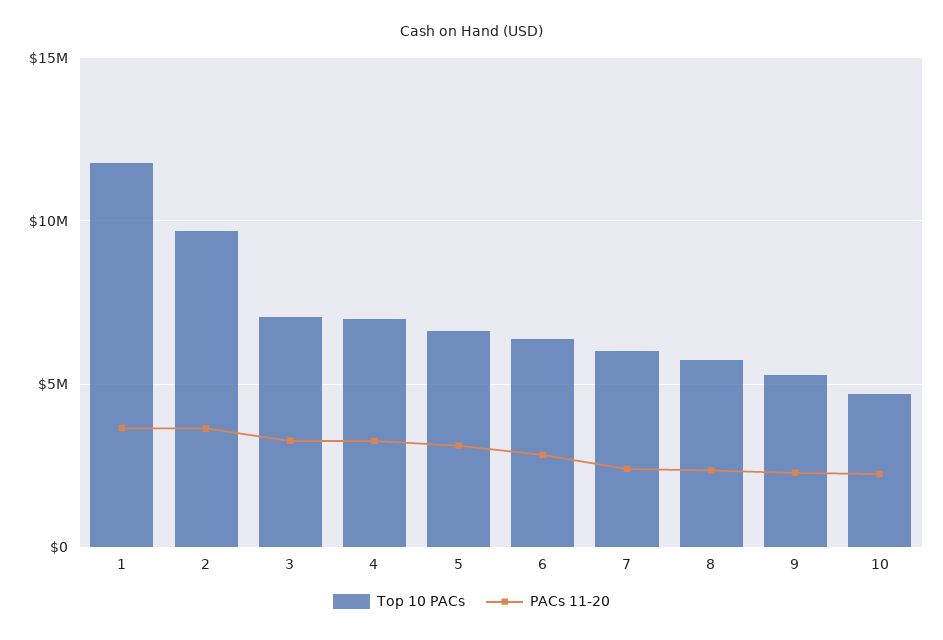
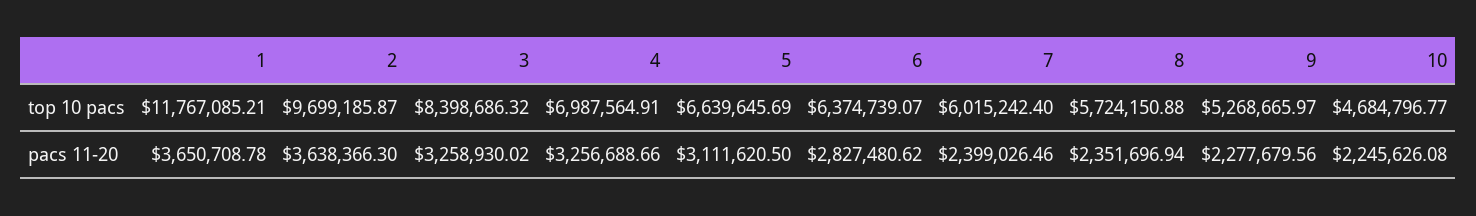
Top 10 PACs, 3: 7000000 -> 8398686.32

